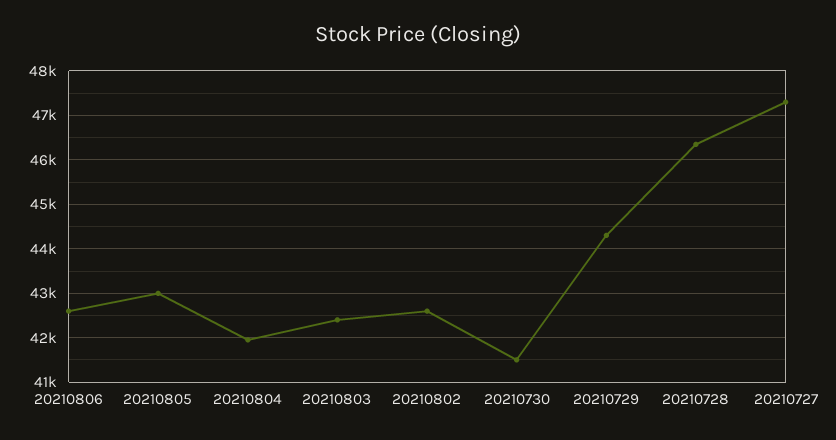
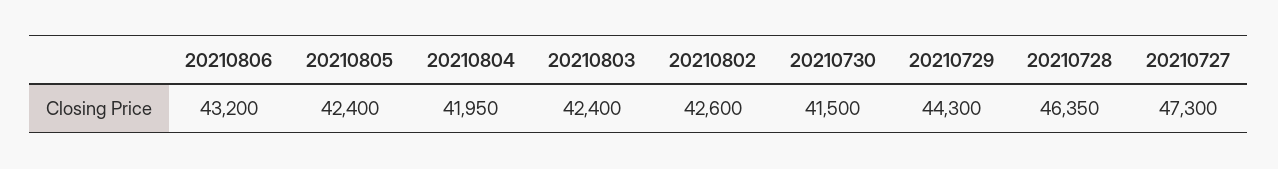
20210806: 42600 -> 43200
20210805: 43000 -> 42400

